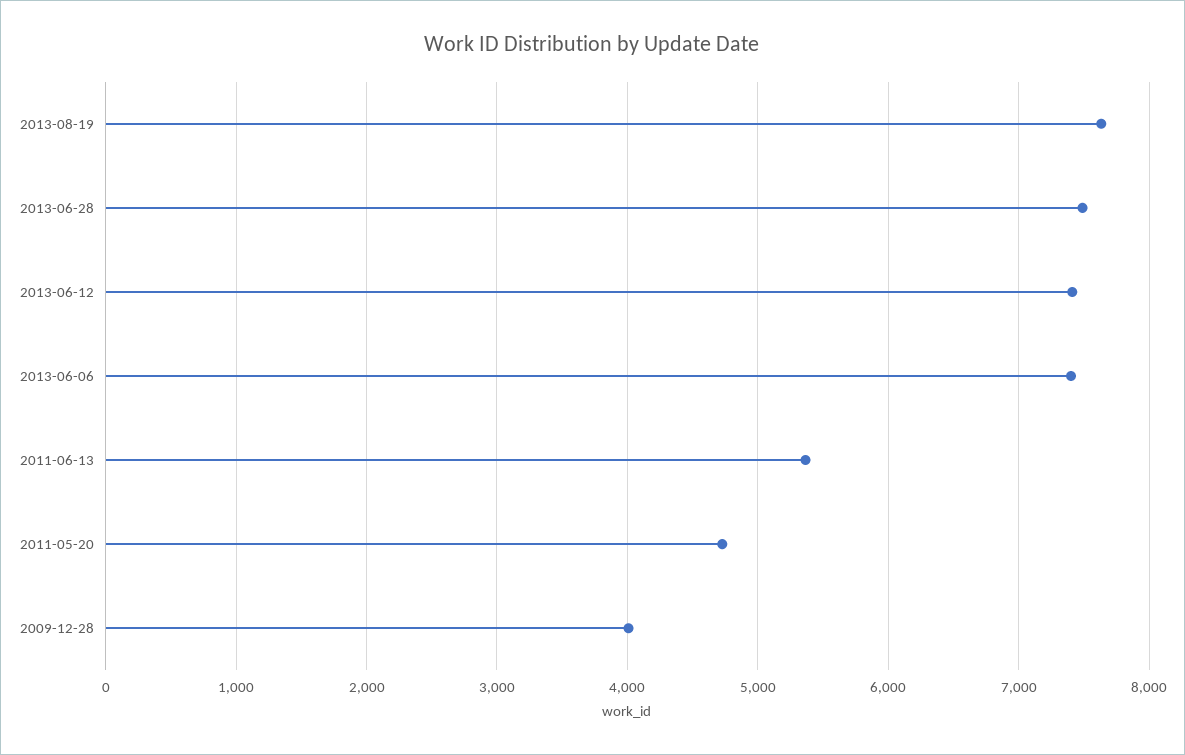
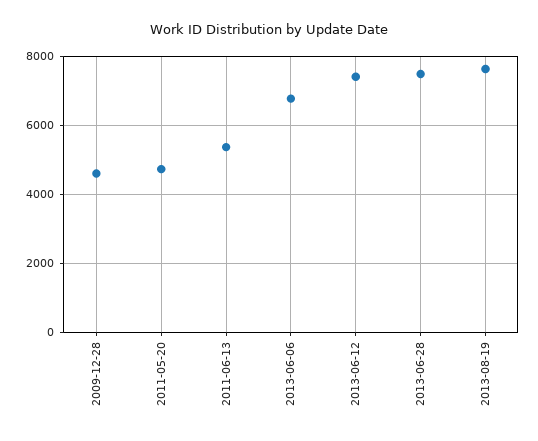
2013-06-06: 7400 -> 6800
2009-12-28: 4000 -> 4600

